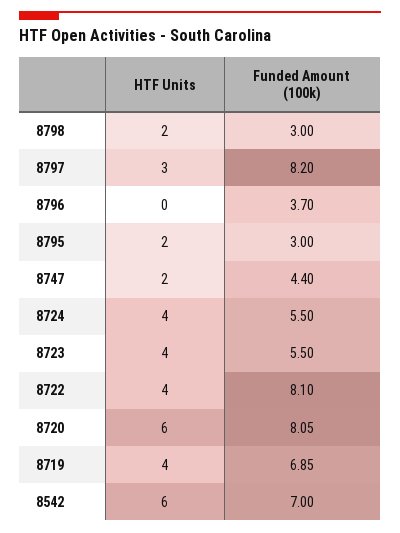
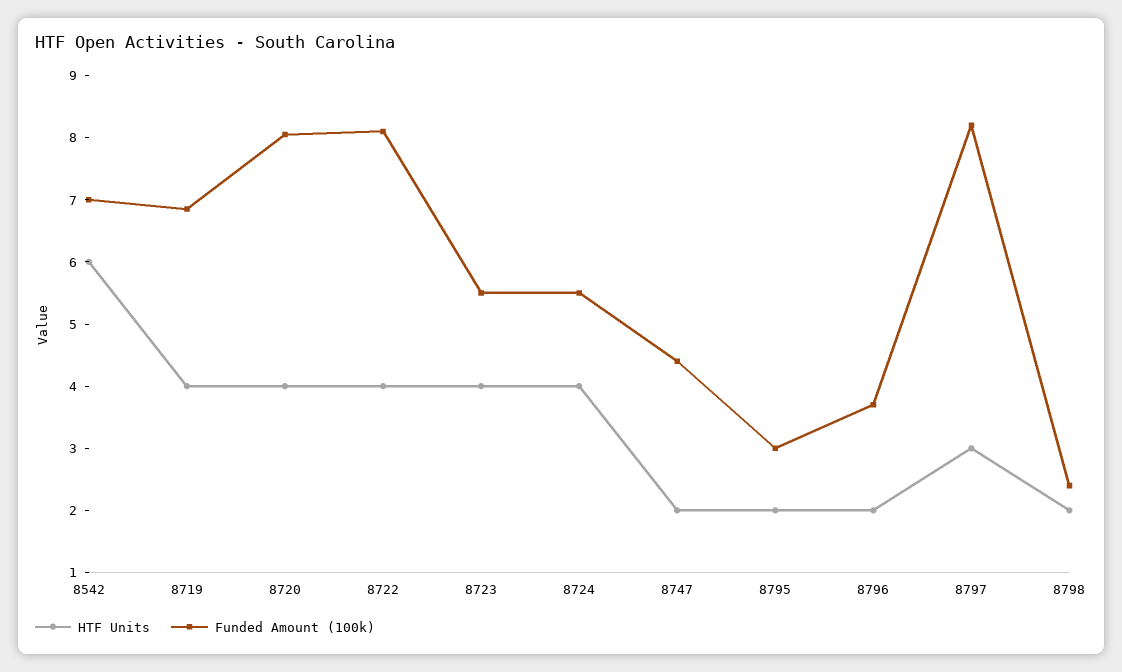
Funded Amount (100k), 8798: 3 -> 2.4
HTF Units, 8796: 0 -> 2
HTF Units, 8720: 6 -> 4

